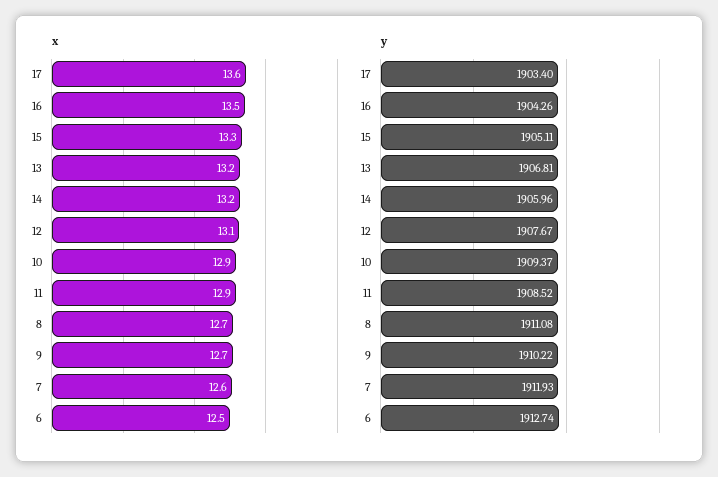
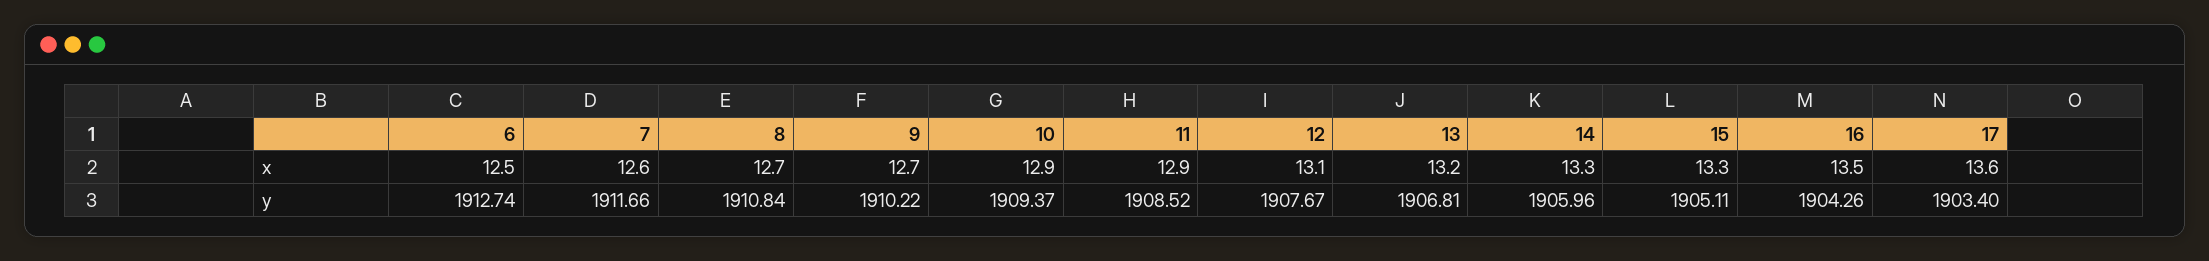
x, 14: 13.2 -> 13.3
y, 8: 1911.08 -> 1910.84
y, 7: 1911.93 -> 1911.66

